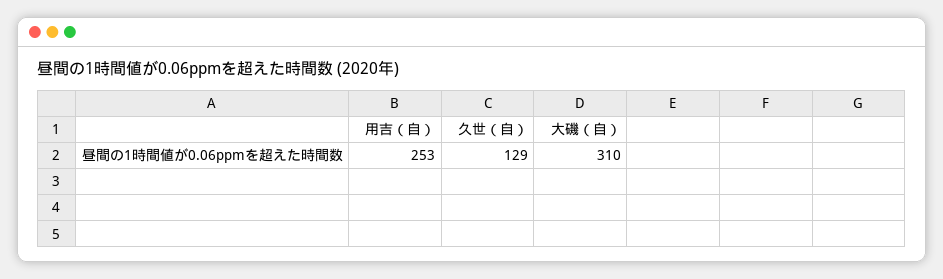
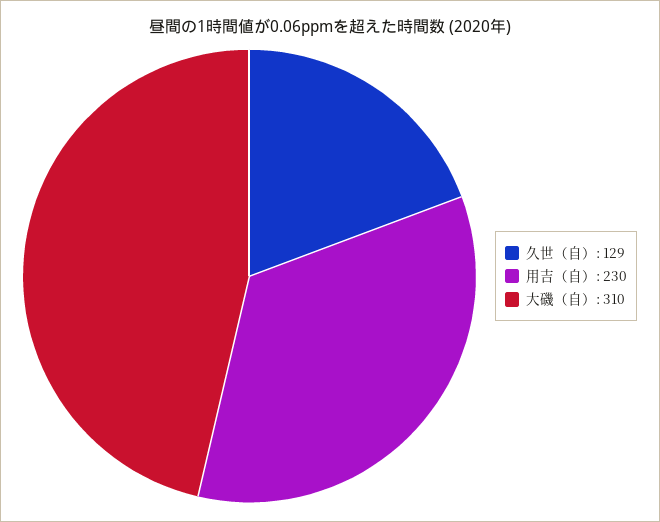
用吉（自）: 253 -> 230

